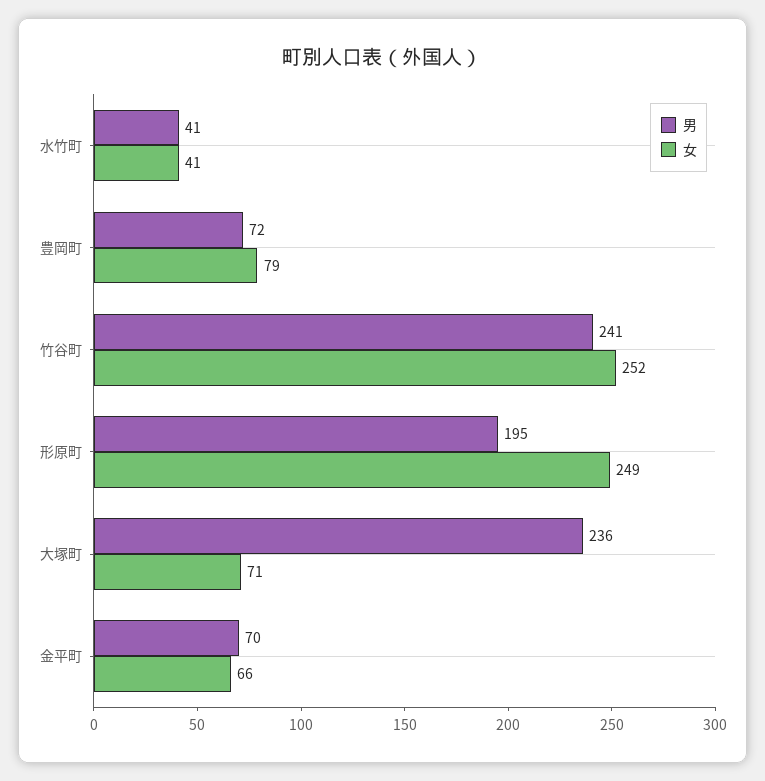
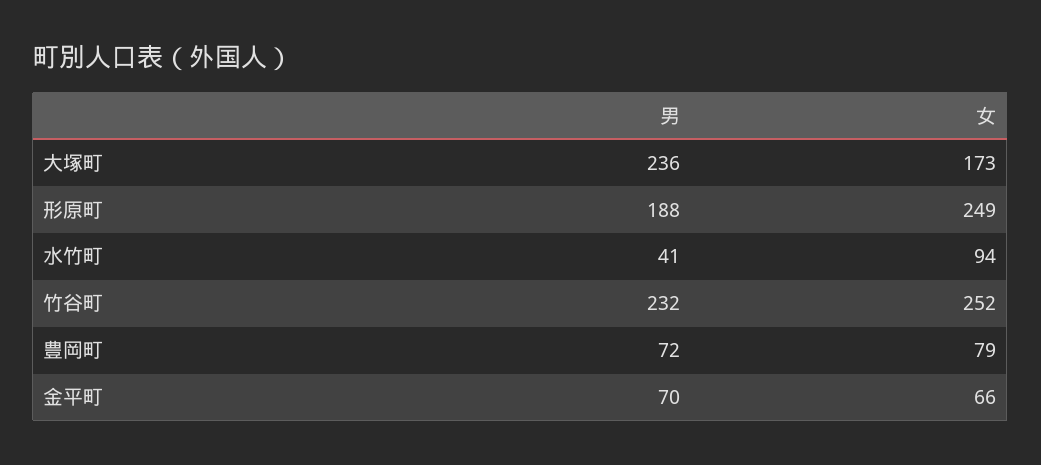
女, 水竹町: 41 -> 94
男, 竹谷町: 241 -> 232
男, 形原町: 195 -> 188
女, 大塚町: 71 -> 173

